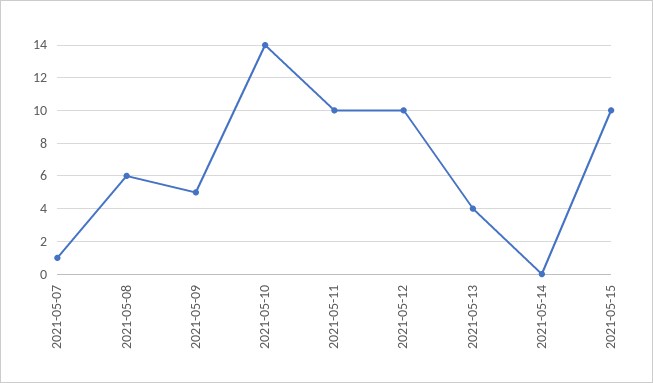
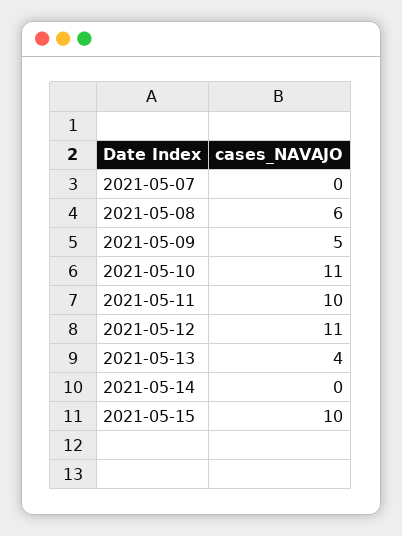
2021-05-07: 1 -> 0
2021-05-10: 14 -> 11
2021-05-12: 10 -> 11

